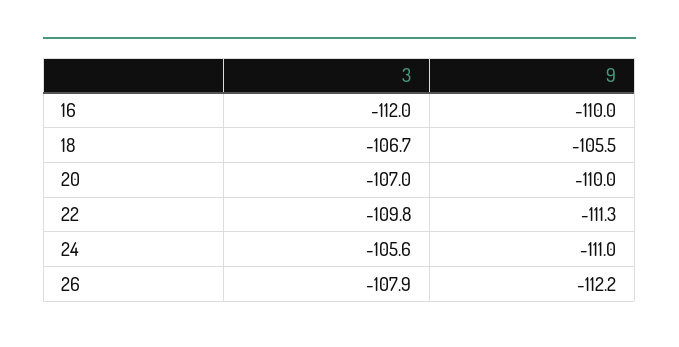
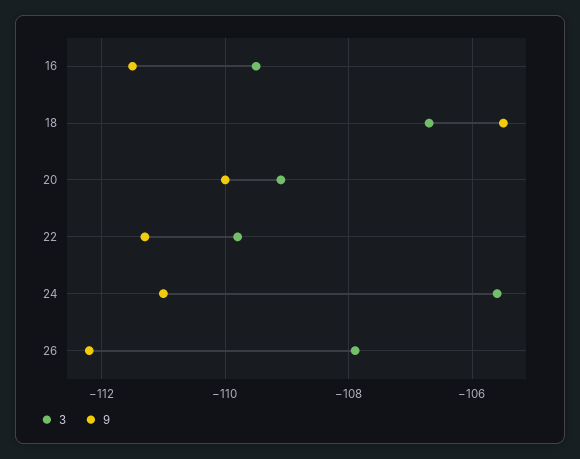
3, 16: -112 -> -109.5
9, 16: -110 -> -111.5
3, 20: -107 -> -109

